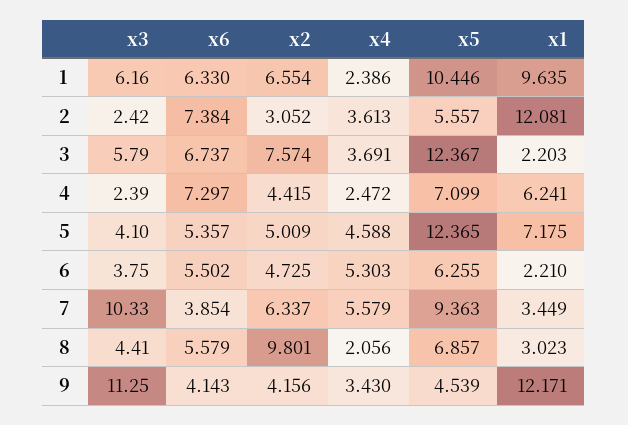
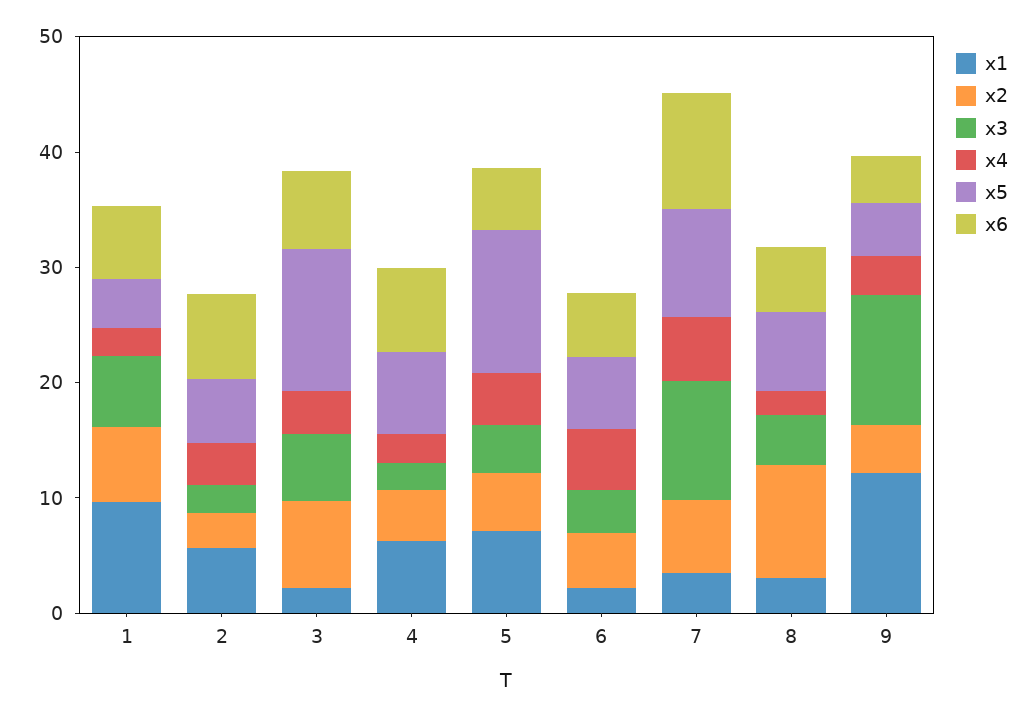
x5, 1: 10.446 -> 4
x1, 2: 12.081 -> 6
x6, 7: 3.854 -> 10

